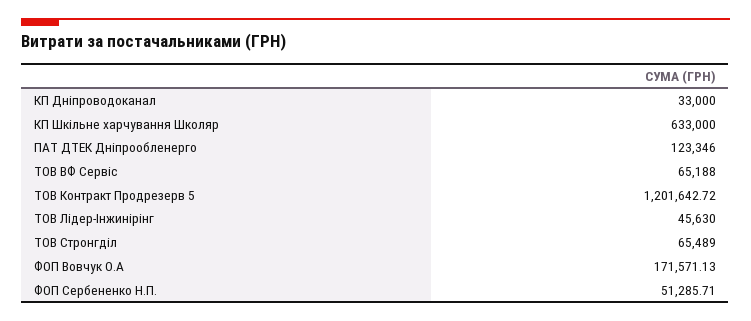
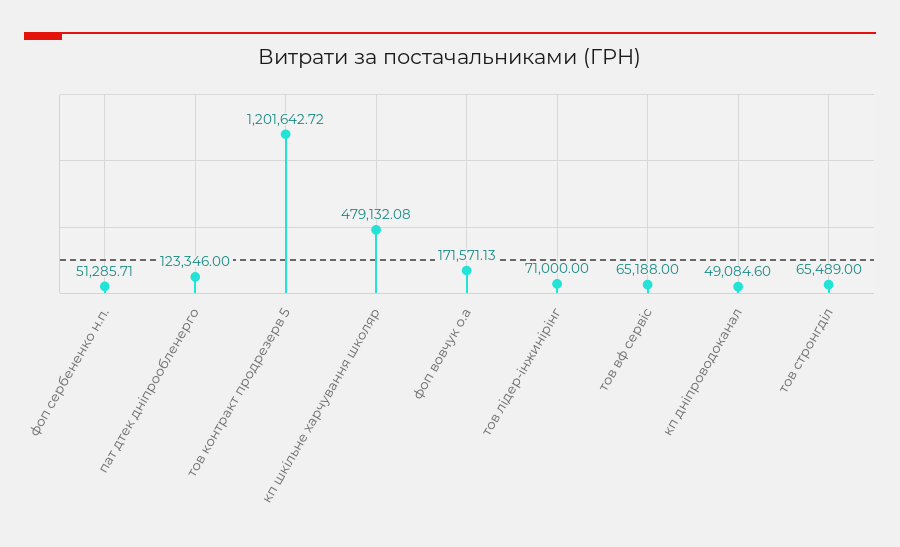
КП Дніпроводоканал: 33000 -> 49084.6
КП Шкільне харчування Школяр: 633000 -> 479132.08
ТОВ Лідер-Інжинірінг: 45630 -> 71000

